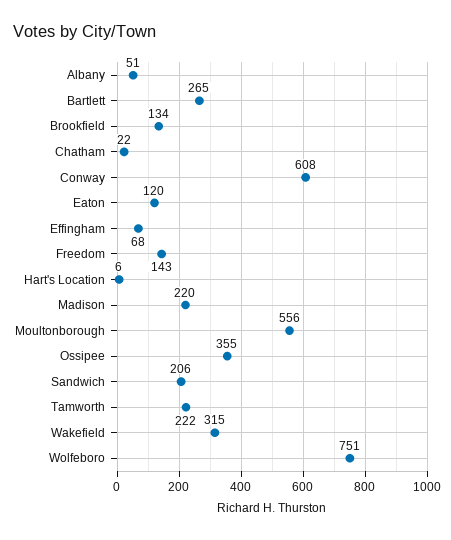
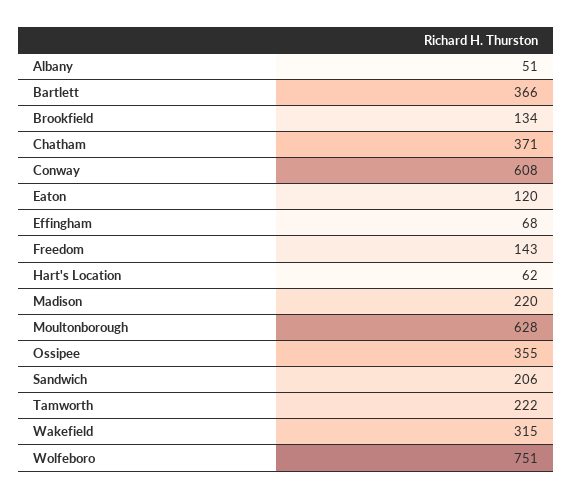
Bartlett: 265 -> 366
Chatham: 22 -> 371
Hart's Location: 6 -> 62
Moultonborough: 556 -> 628

